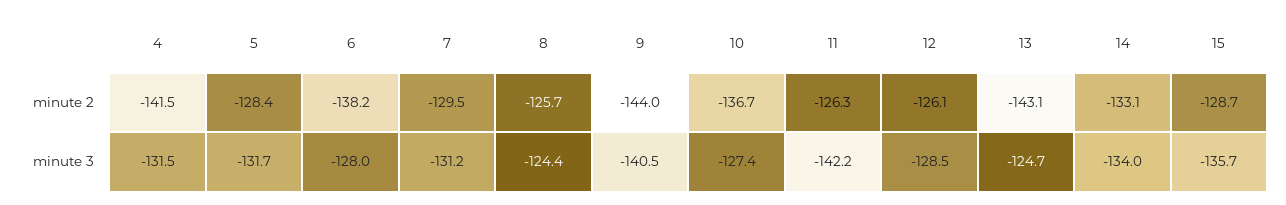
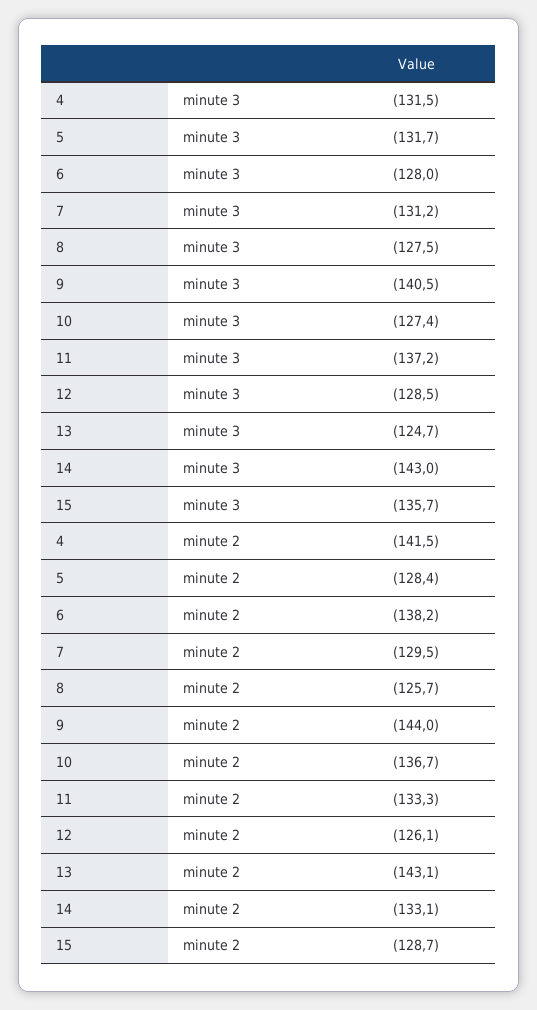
11, minute 2: -126.3 -> -133.3
8, minute 3: -124.4 -> -127.5
11, minute 3: -142.2 -> -137.2
14, minute 3: -134 -> -143

